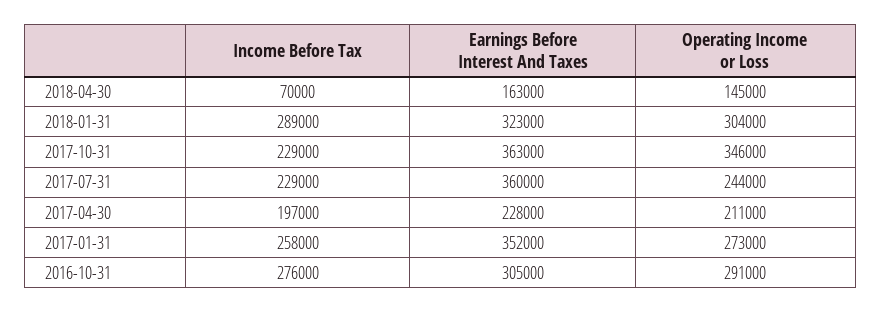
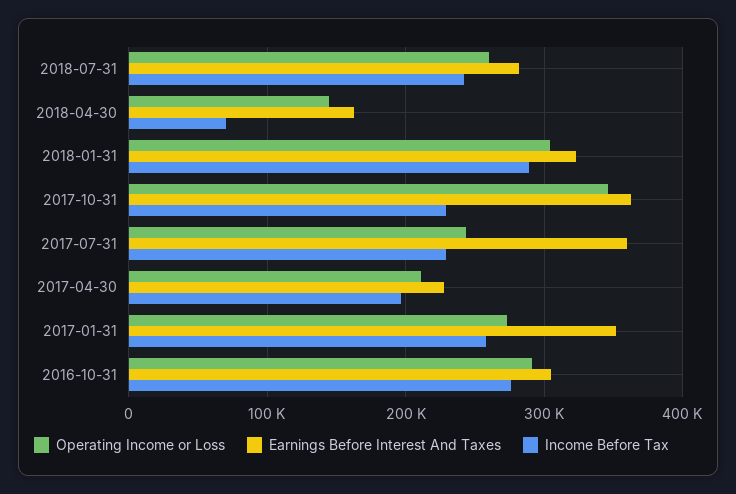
Operating Income or Loss, 2018-07-31: none -> 260000
Earnings Before Interest And Taxes, 2018-07-31: none -> 280000
Income Before Tax, 2018-07-31: none -> 240000

